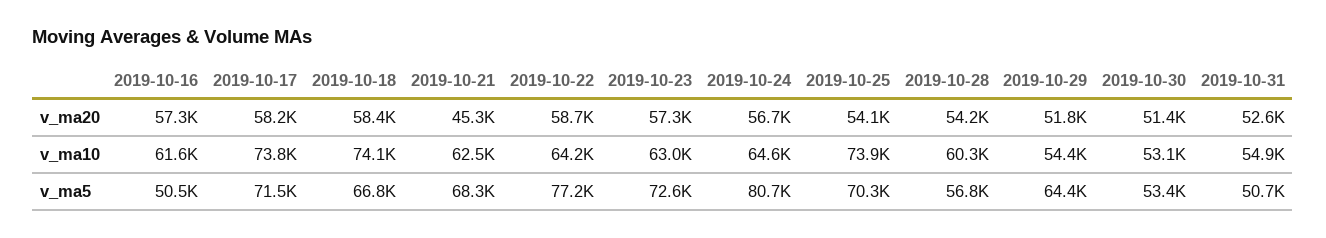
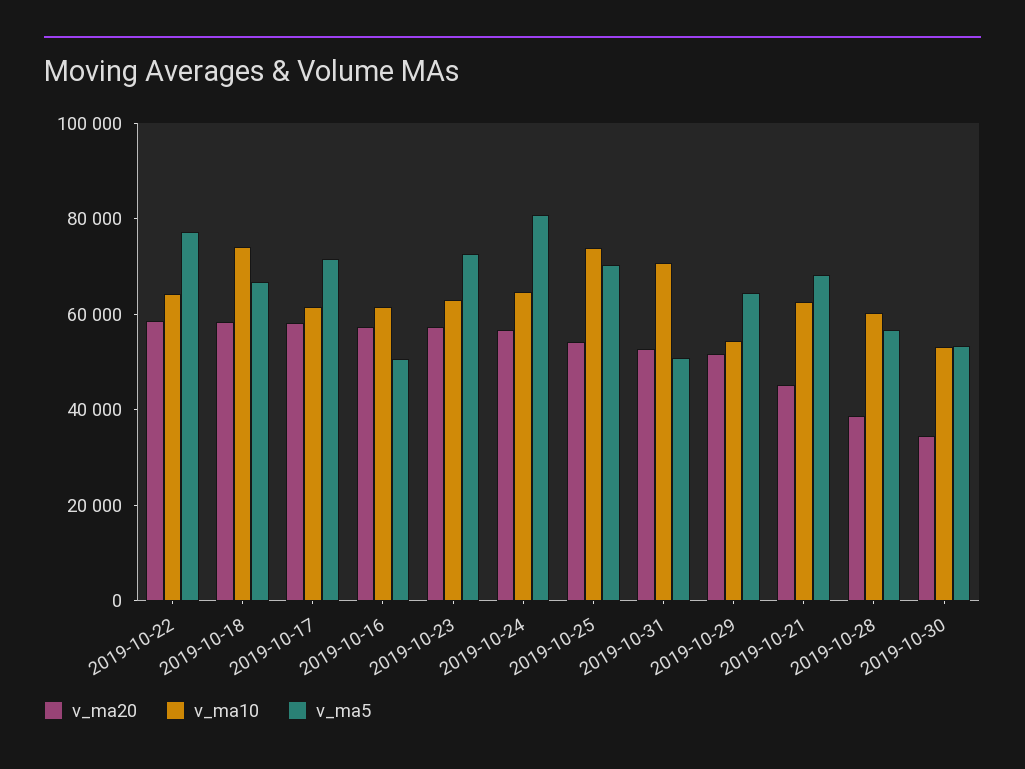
v_ma20, 2019-10-28: 54200 -> 40000
v_ma20, 2019-10-30: 51400 -> 35000
v_ma10, 2019-10-17: 73800 -> 60000
v_ma10, 2019-10-31: 54900 -> 70000

